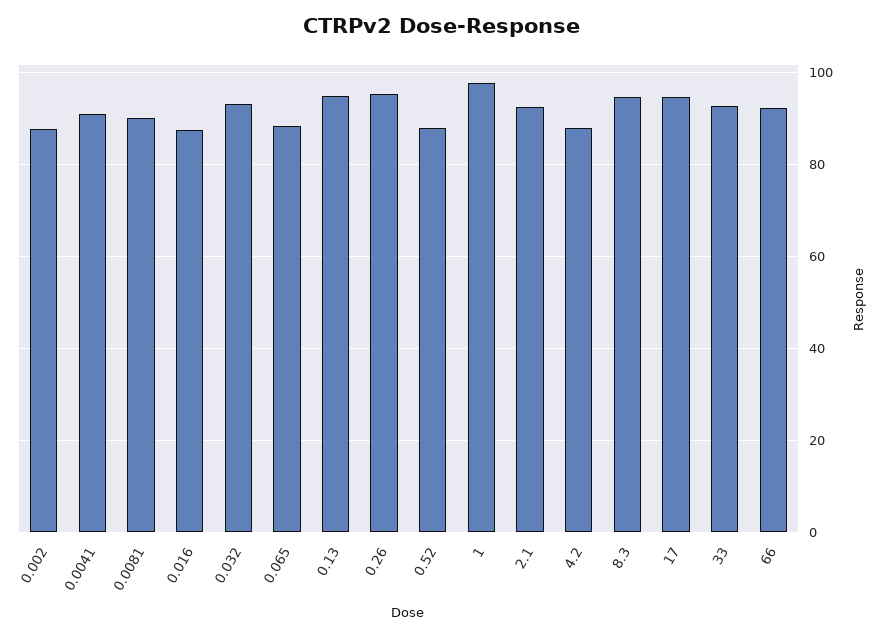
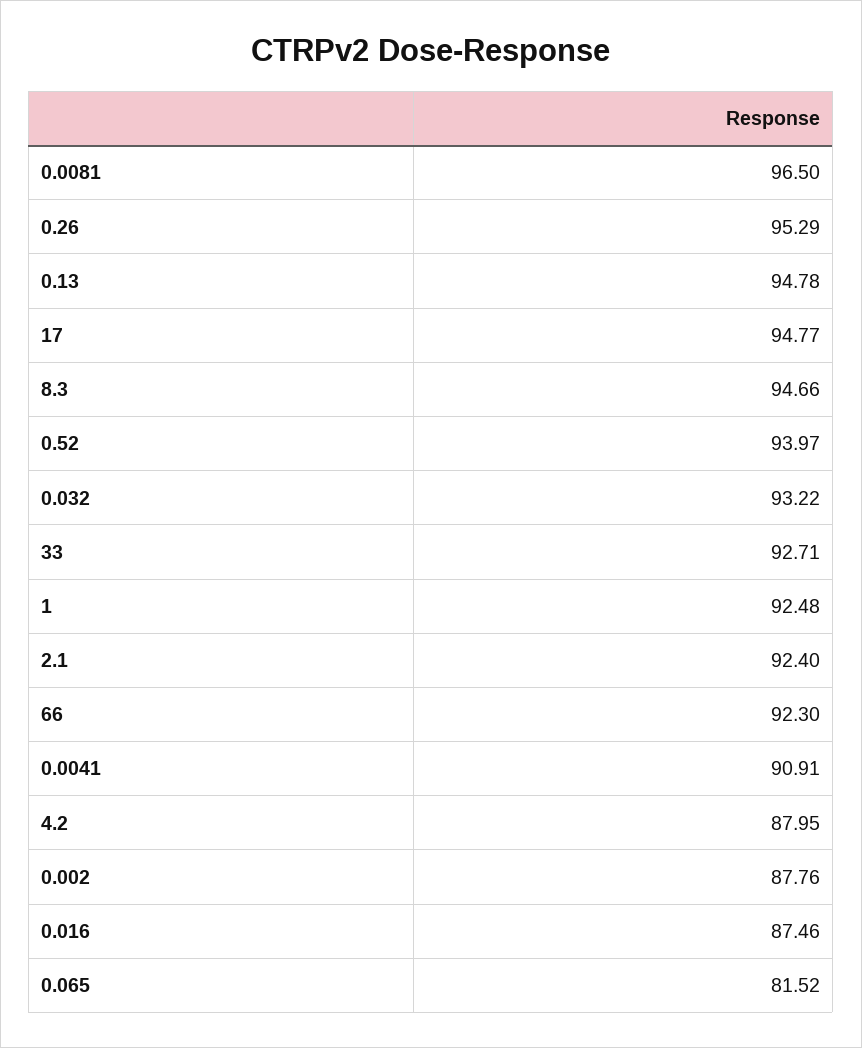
0.0081: 90 -> 96.5
0.065: 88 -> 81.52
0.52: 88 -> 93.97
1: 98 -> 92.48

